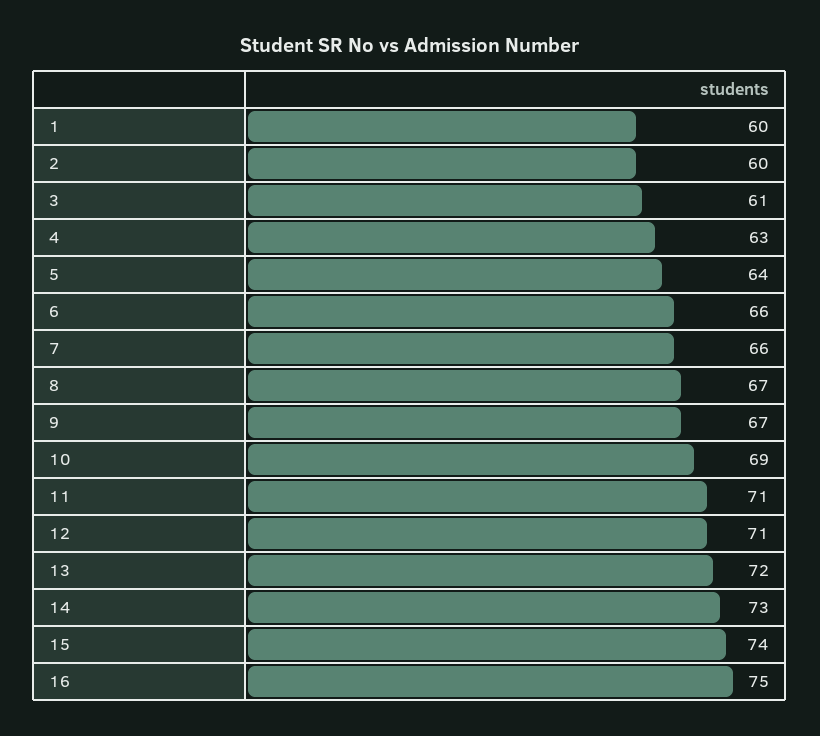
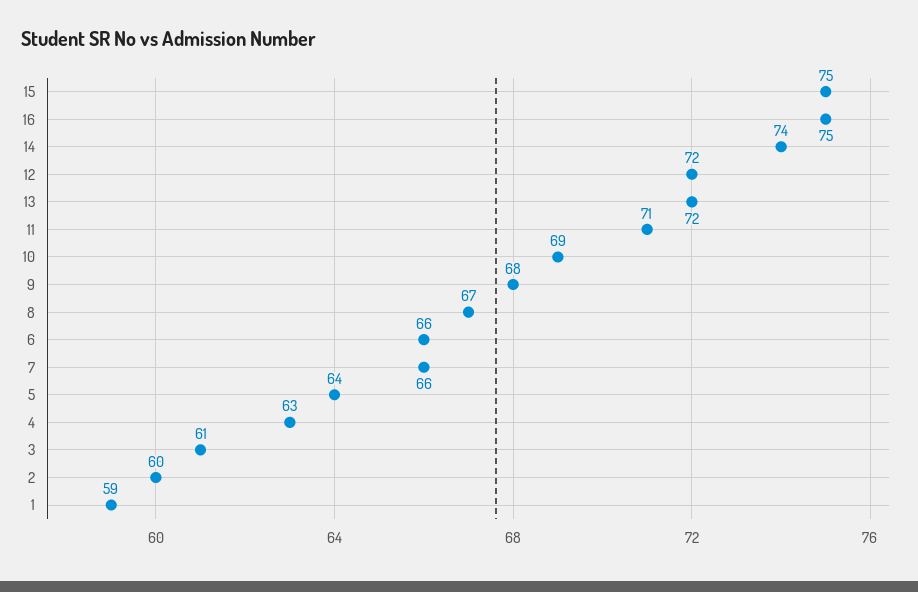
1: 60 -> 59
9: 67 -> 68
12: 71 -> 72
14: 73 -> 74
15: 74 -> 75

